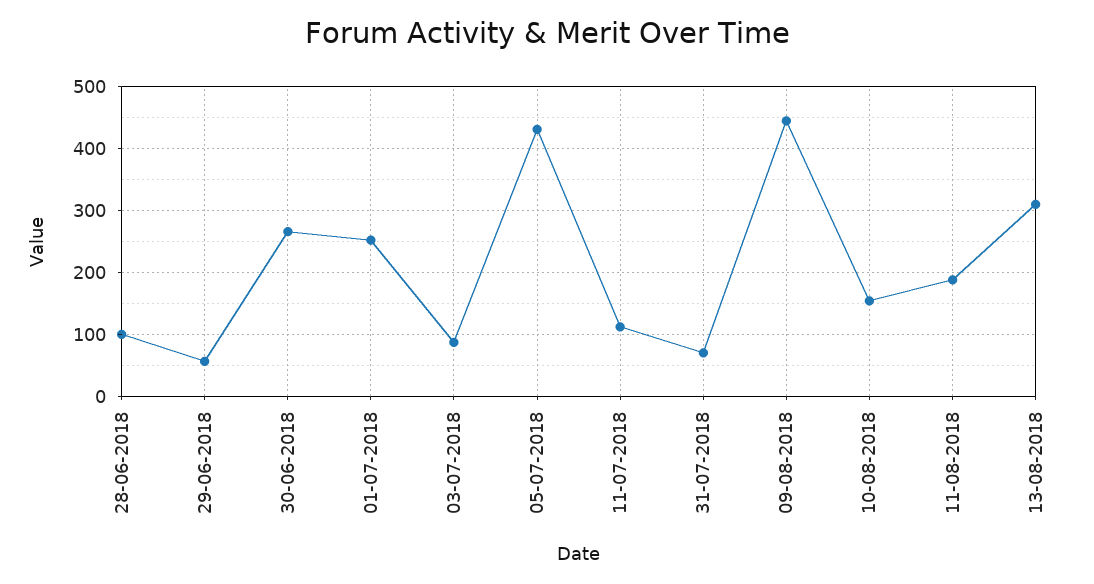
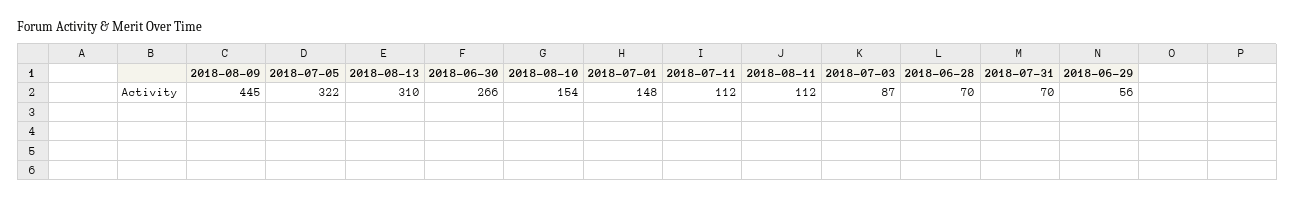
28-06-2018: 100 -> 70
01-07-2018: 250 -> 148
05-07-2018: 430 -> 322
11-08-2018: 190 -> 112

